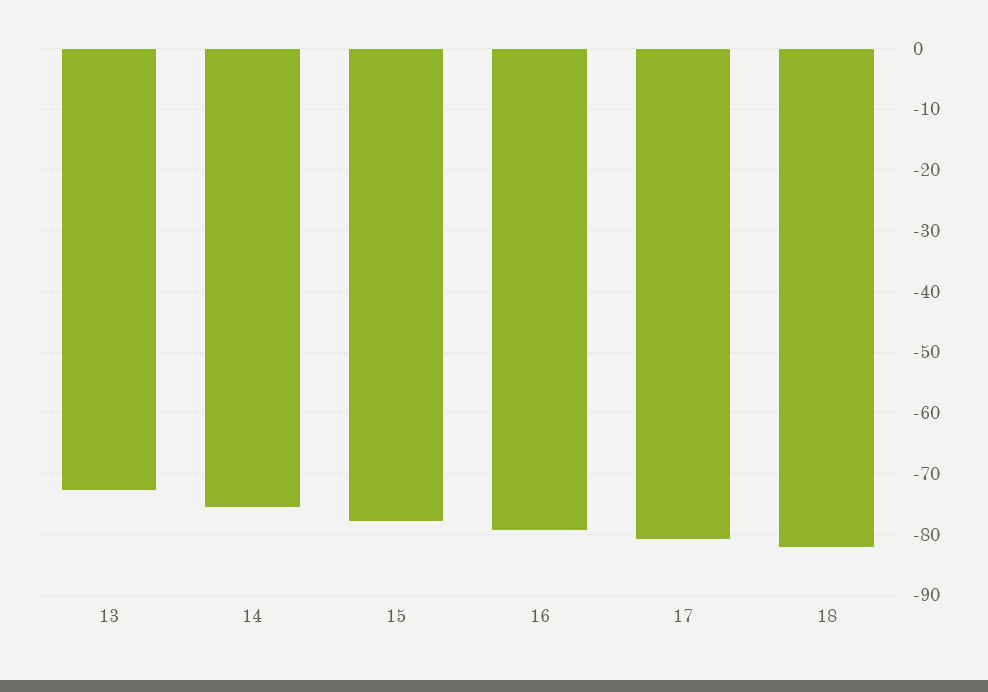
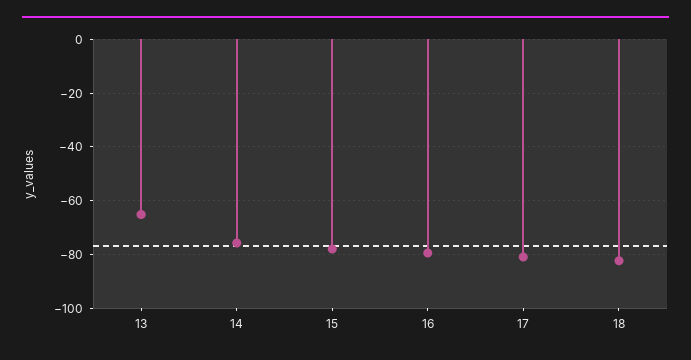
13: -73 -> -65

